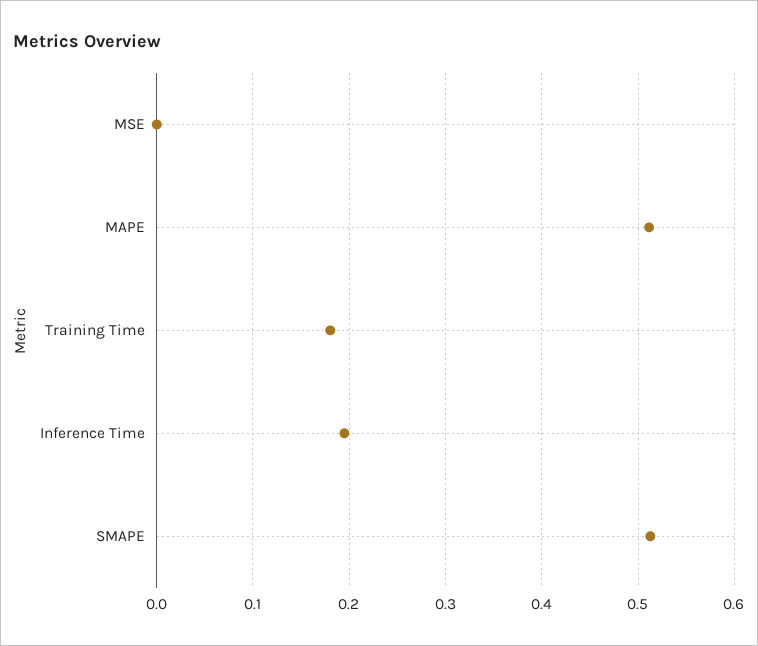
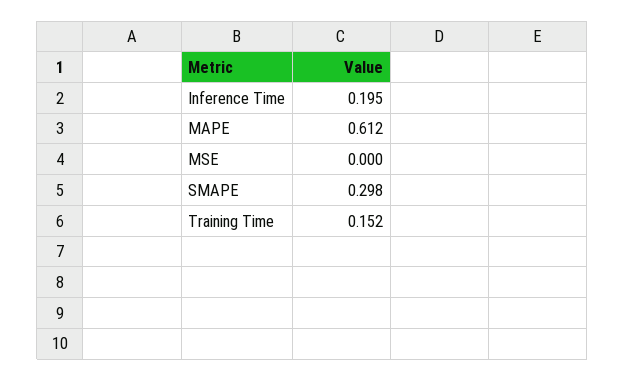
MAPE: 0.51 -> 0.612
Training Time: 0.18 -> 0.152
SMAPE: 0.51 -> 0.298

